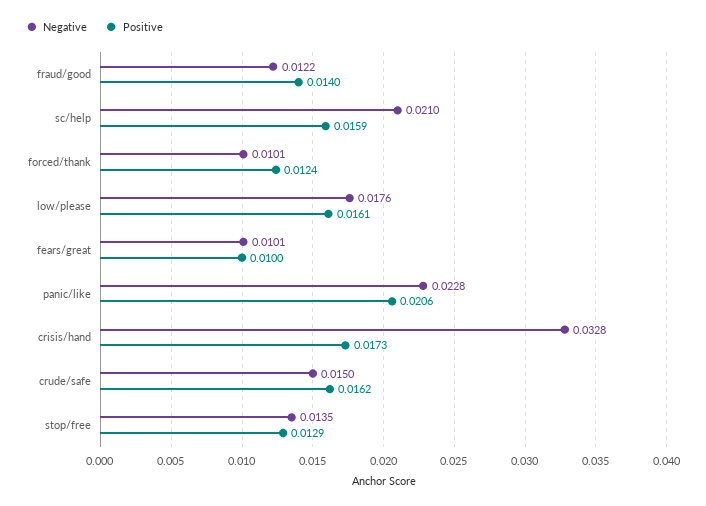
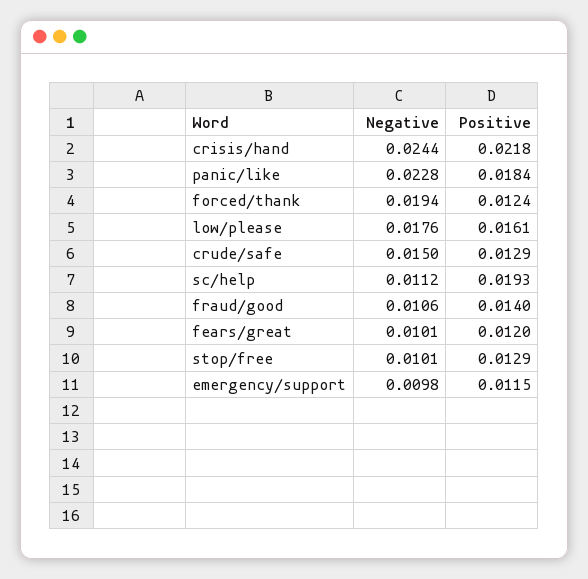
Negative, fraud/good: 0.0122 -> 0.0106
Negative, sc/help: 0.021 -> 0.0112
Positive, sc/help: 0.0159 -> 0.0193
Negative, forced/thank: 0.0101 -> 0.0194
Positive, fears/great: 0.01 -> 0.012
Positive, panic/like: 0.0206 -> 0.0184
Negative, crisis/hand: 0.0328 -> 0.0244
Positive, crisis/hand: 0.0173 -> 0.0218
Positive, crude/safe: 0.0162 -> 0.0129
Negative, stop/free: 0.0135 -> 0.0101
Negative, emergency/support: none -> 0.0098
Positive, emergency/support: none -> 0.0115

